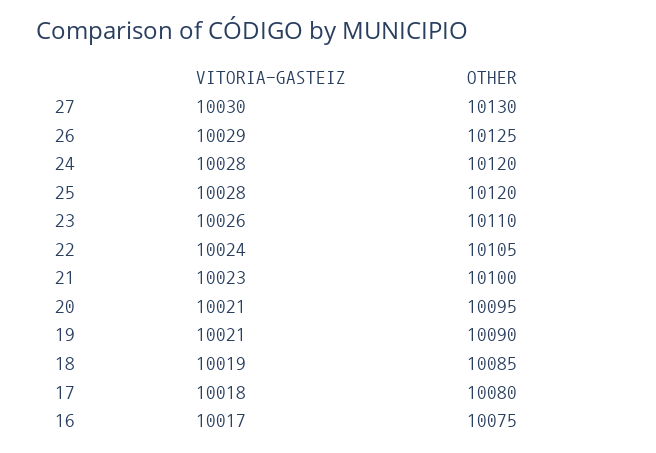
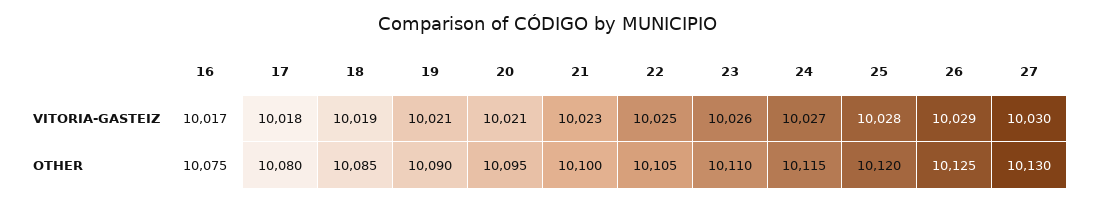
VITORIA-GASTEIZ, 24: 10028 -> 10027
OTHER, 24: 10120 -> 10115
VITORIA-GASTEIZ, 22: 10024 -> 10025

